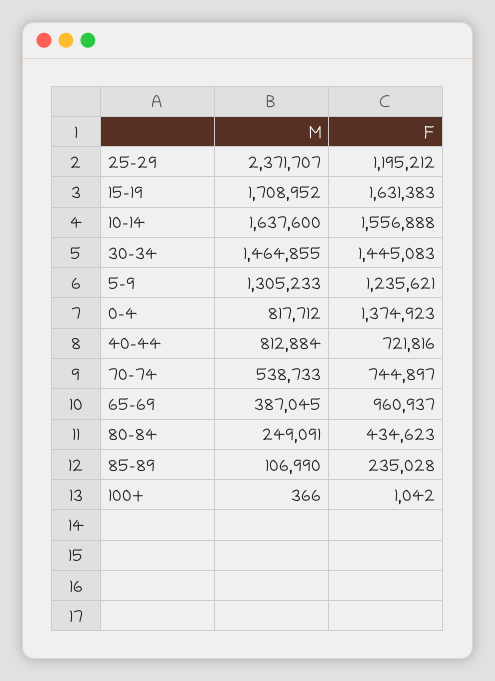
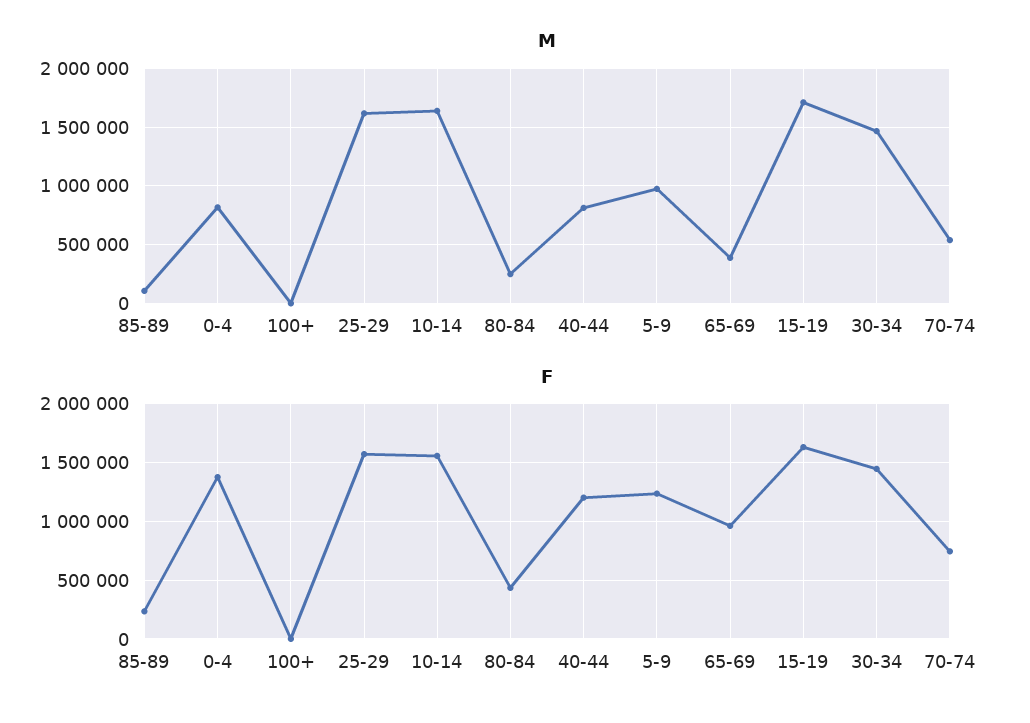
M, 25-29: 2371707 -> 1600000
F, 25-29: 1195212 -> 1600000
M, 5-9: 1305233 -> 1000000
F, 40-44: 721816 -> 1200000

